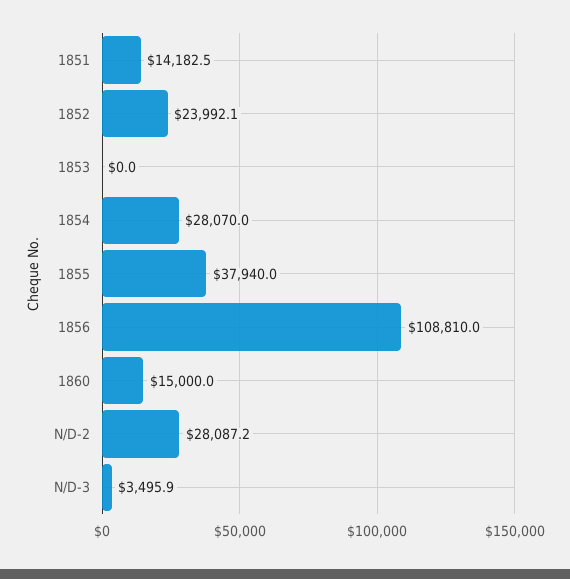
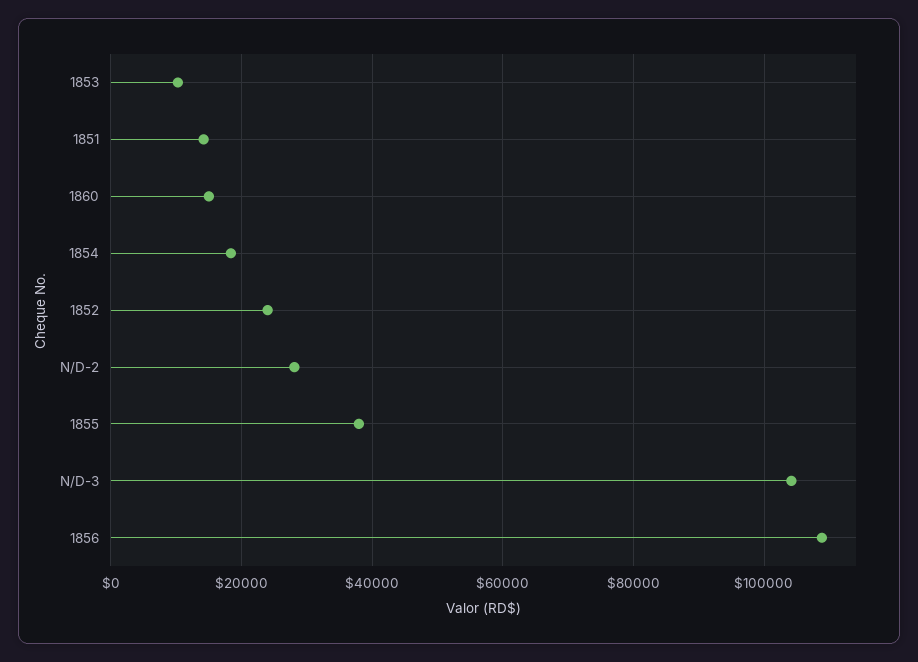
1853: 0 -> 10000
1854: 28070 -> 18000
N/D-3: 3495.9 -> 104000

